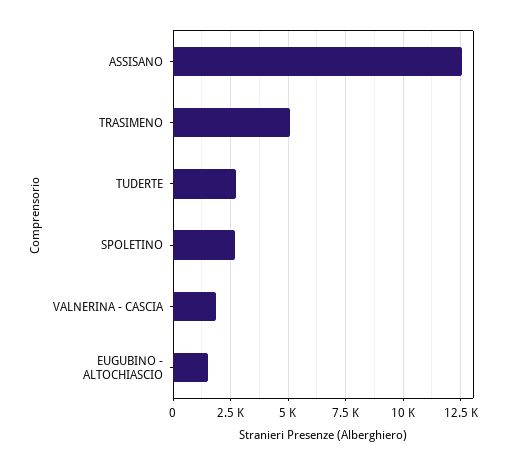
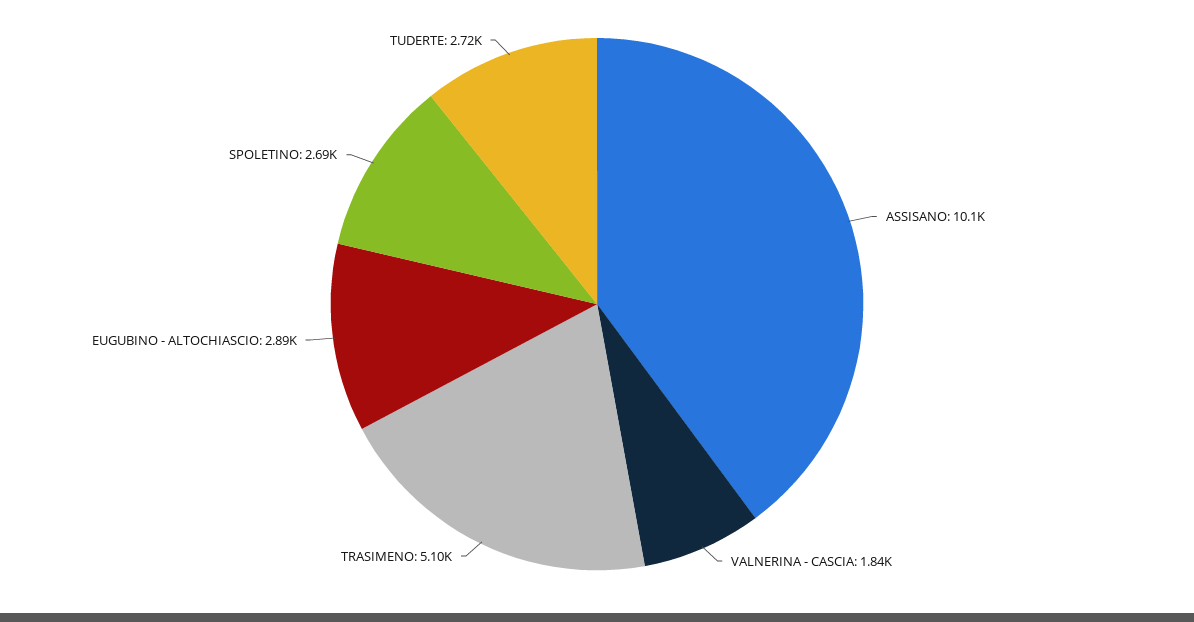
ASSISANO: 12500 -> 10100
EUGUBINO - ALTOCHIASCIO: 1500 -> 2890

